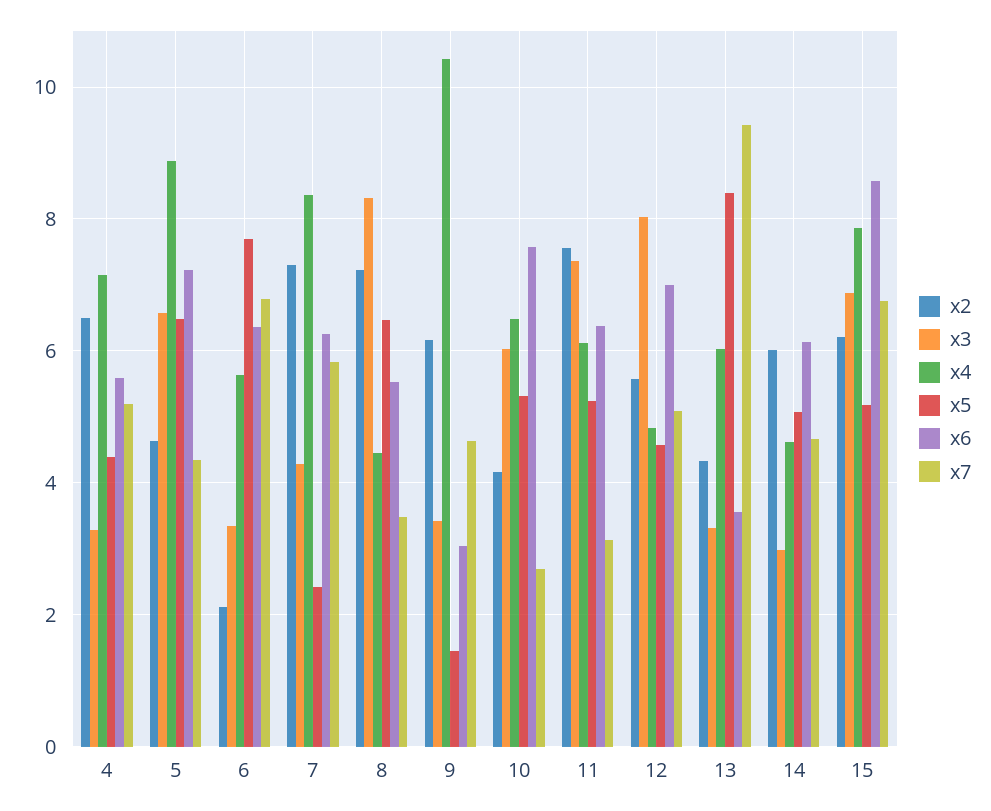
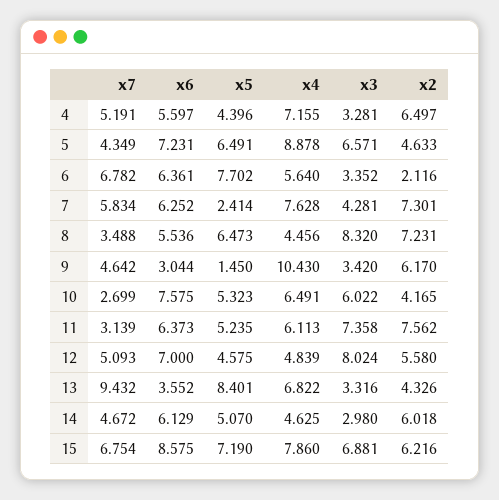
x4, 7: 8.4 -> 7.628
x4, 13: 6 -> 6.822
x5, 15: 5.2 -> 7.19

